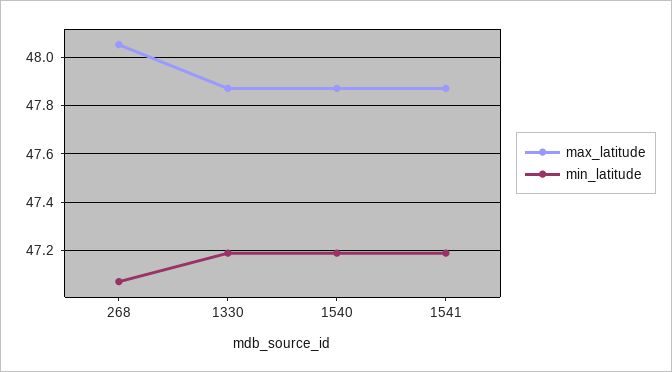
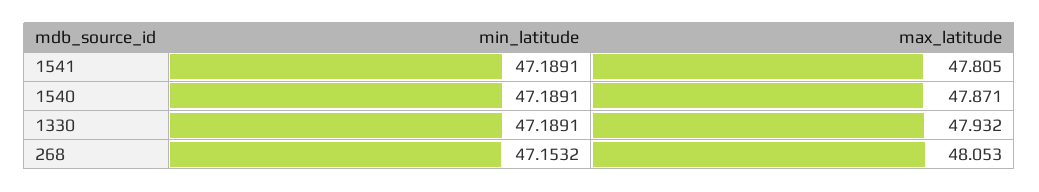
min_latitude, 268: 47.075 -> 47.1532
max_latitude, 1330: 47.875 -> 47.932
max_latitude, 1541: 47.875 -> 47.805

